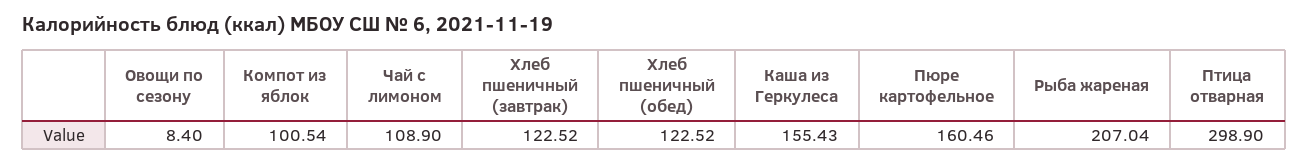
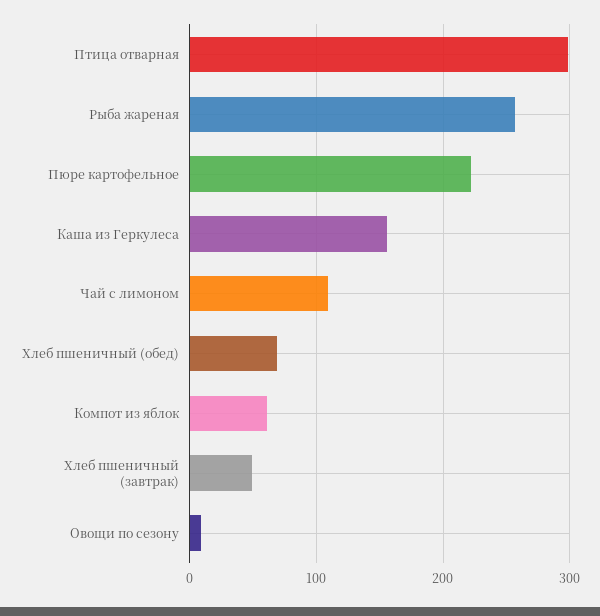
Компот из яблок: 100.54 -> 60
Хлеб пшеничный (завтрак): 122.52 -> 50
Хлеб пшеничный (обед): 122.52 -> 70
Пюре картофельное: 160.46 -> 220
Рыба жареная: 207.04 -> 260

